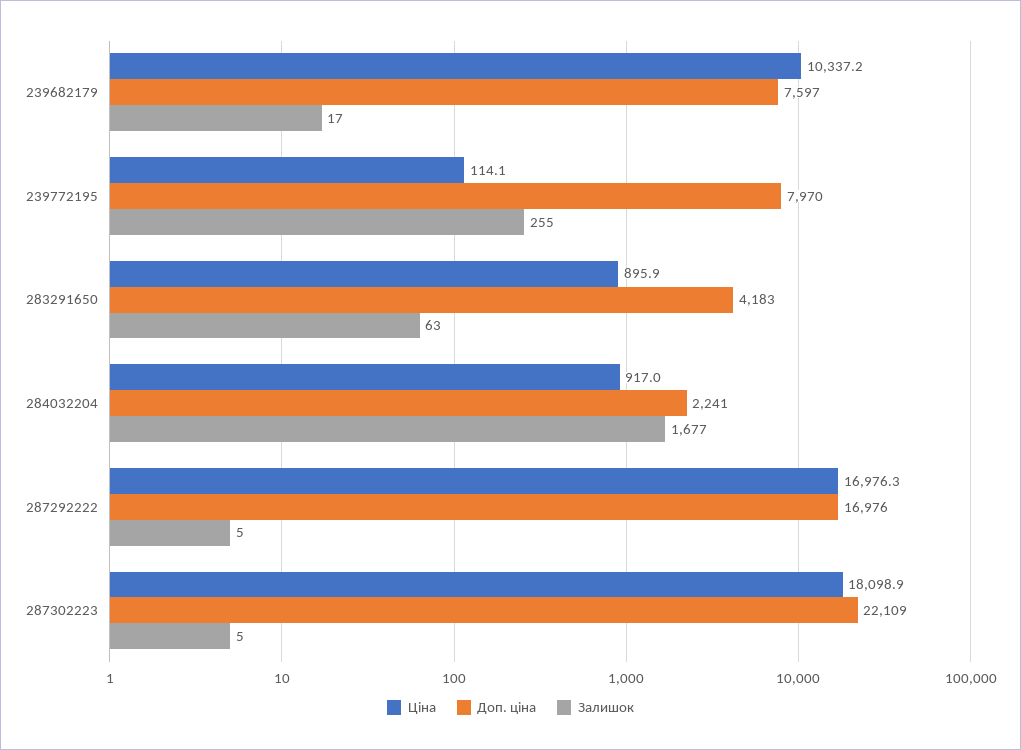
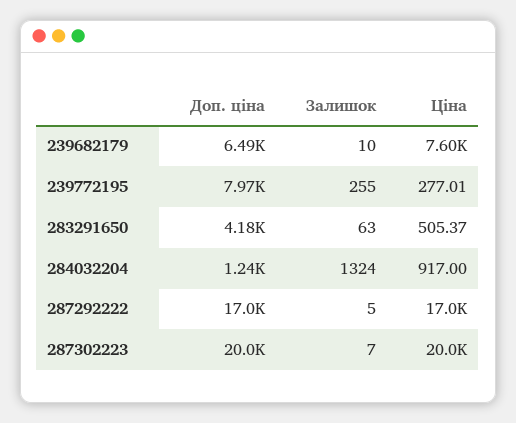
Ціна, 239682179: 10337.2 -> 7600
Доп. ціна, 239682179: 7597 -> 6490
Залишок, 239682179: 17 -> 10
Ціна, 239772195: 114.1 -> 277.01
Ціна, 283291650: 895.9 -> 505.37
Доп. ціна, 284032204: 2241 -> 1240
Залишок, 284032204: 1677 -> 1324
Ціна, 287302223: 18098.9 -> 20000
Доп. ціна, 287302223: 22109 -> 20000
Залишок, 287302223: 5 -> 7

